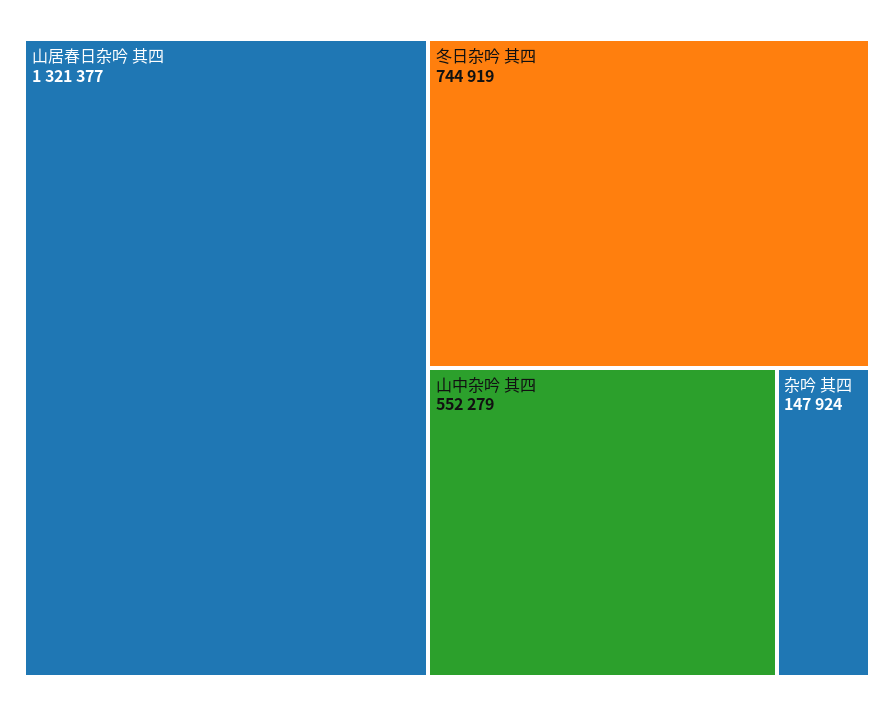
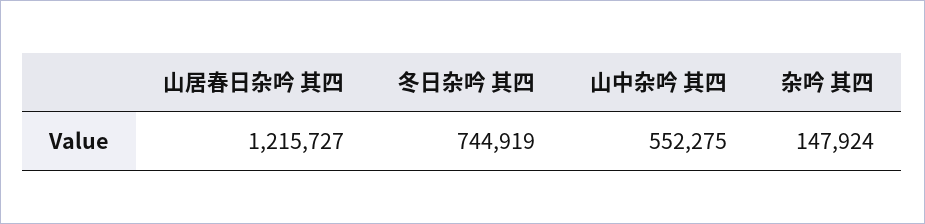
山居春日杂吟 其四: 1321377 -> 1215727
山中杂吟 其四: 552279 -> 552275

